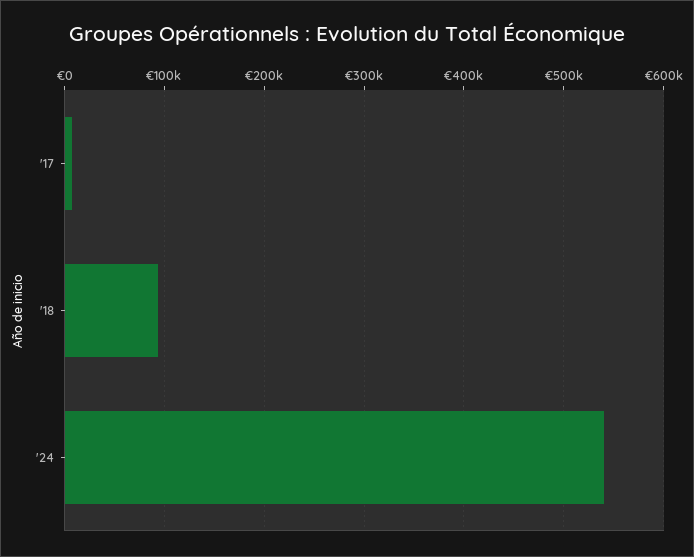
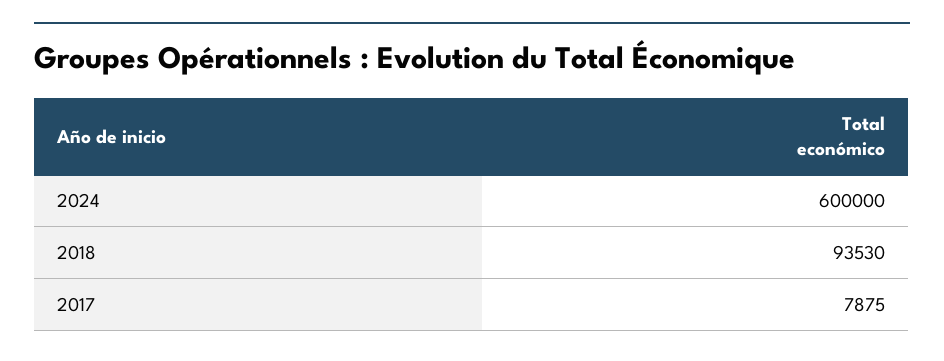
'24: 540000 -> 600000

